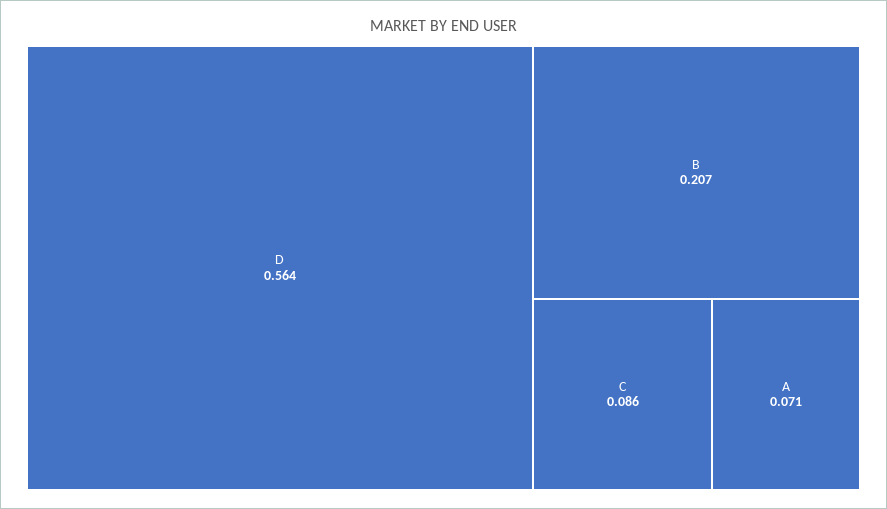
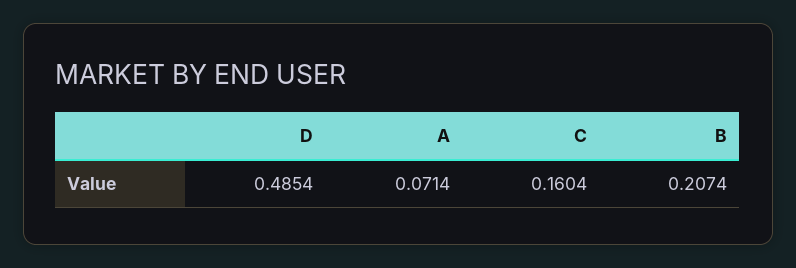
D: 0.564 -> 0.4854
C: 0.086 -> 0.1604

